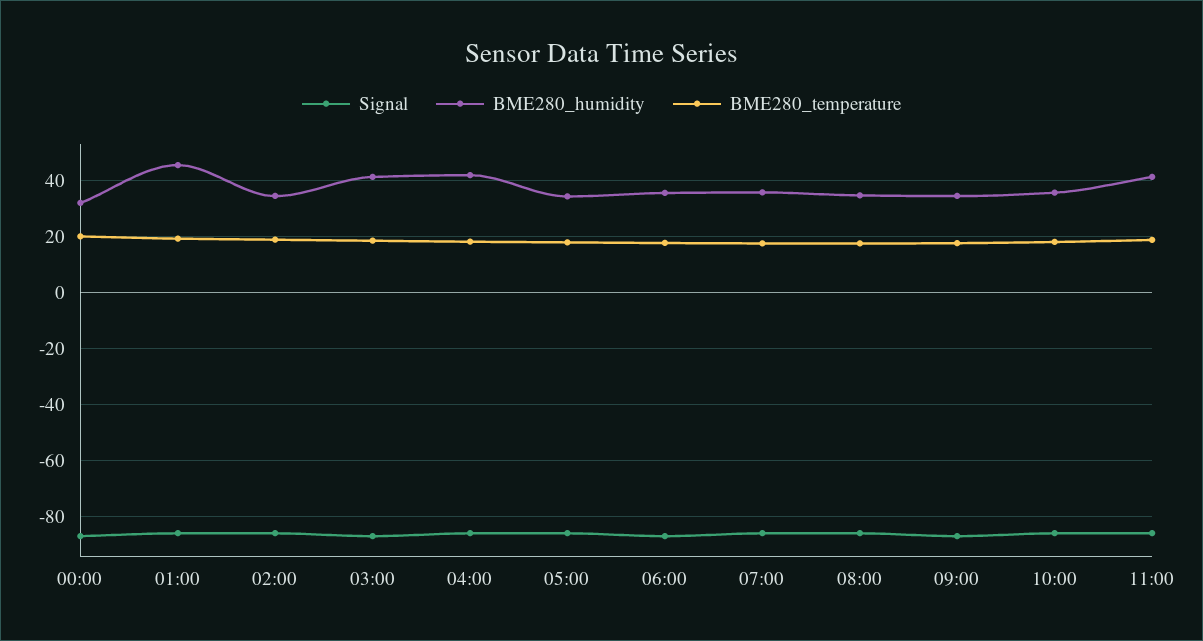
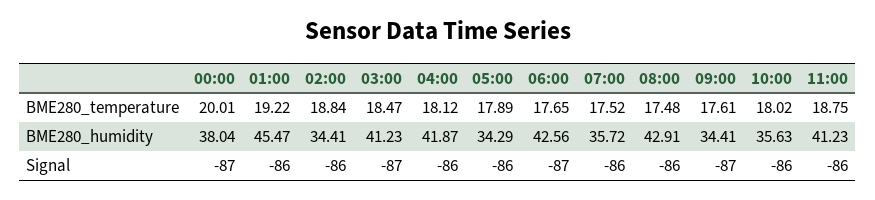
BME280_humidity, 00:00: 32.5 -> 38.04
BME280_humidity, 06:00: 35 -> 42.56
BME280_humidity, 08:00: 35 -> 42.91

